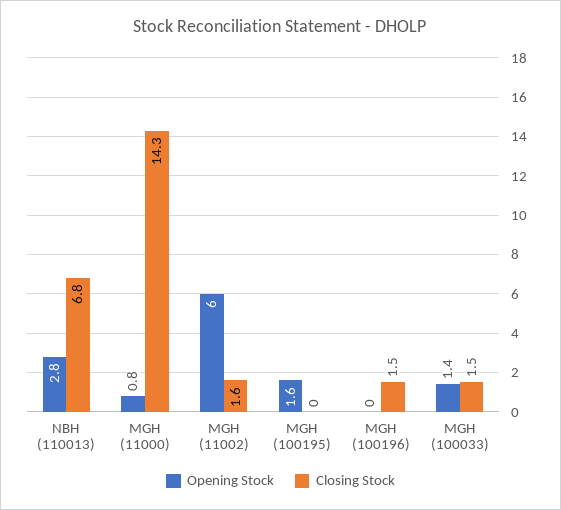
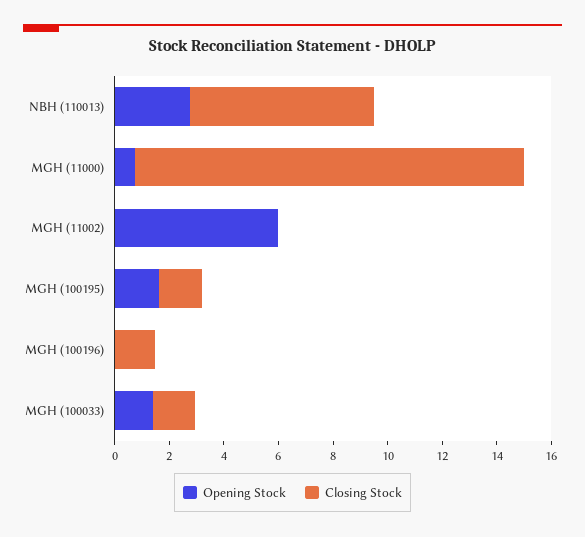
Closing Stock, MGH (11002): 1.6 -> 0
Closing Stock, MGH (100195): 0 -> 1.5

